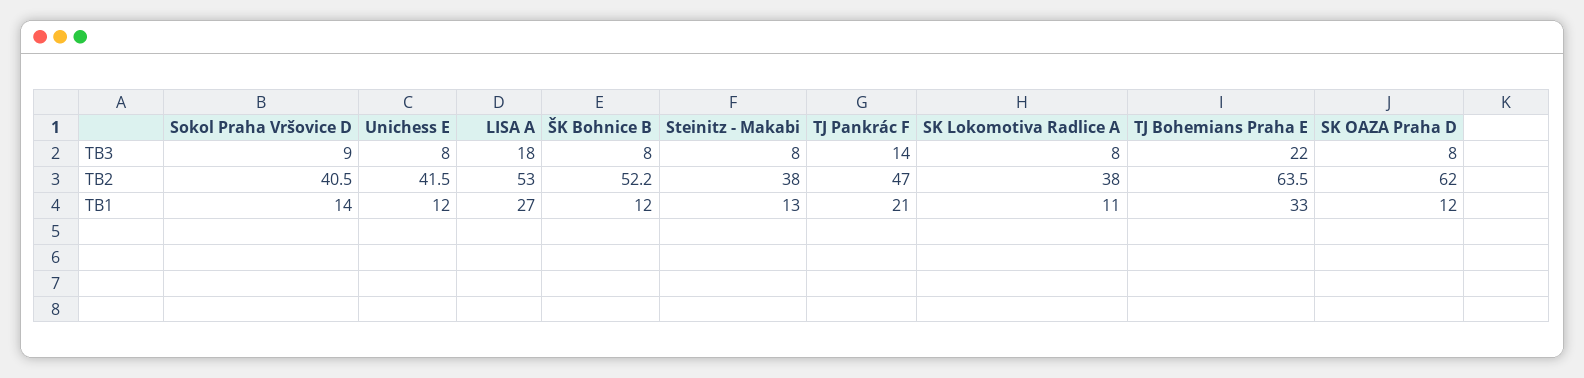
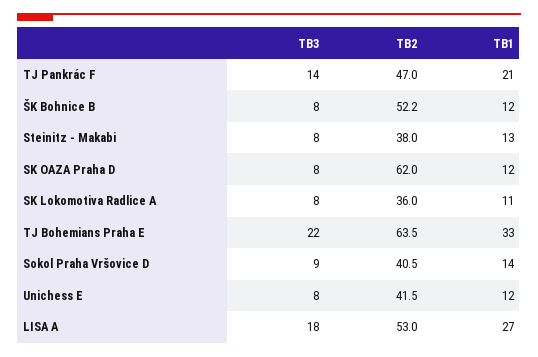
SK Lokomotiva Radlice A, TB2: 38 -> 36

